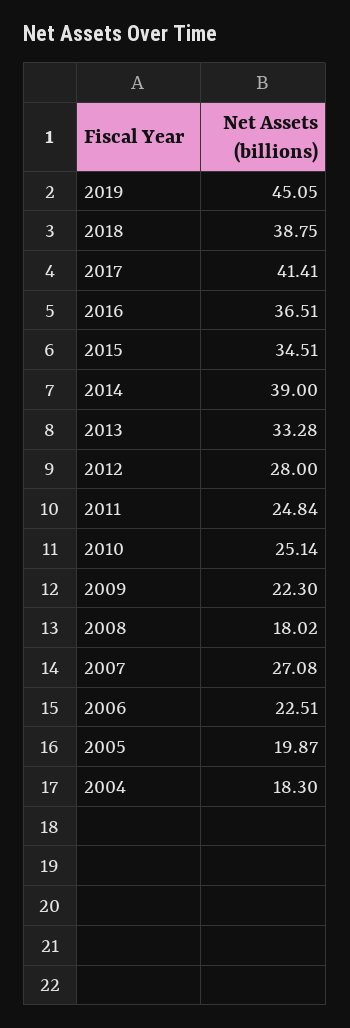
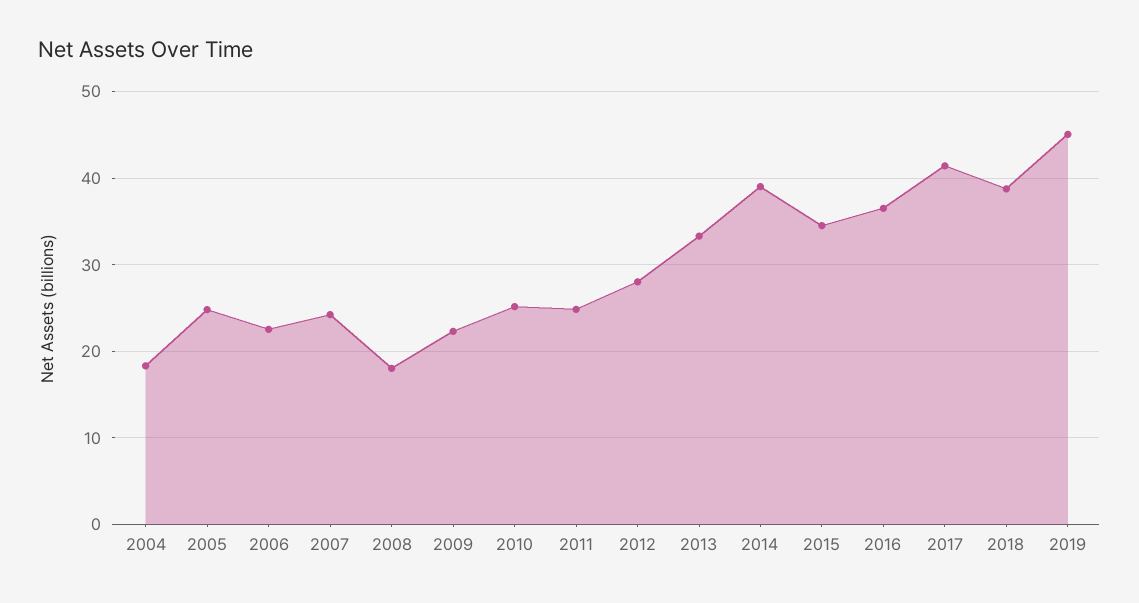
2007: 27.08 -> 24
2005: 19.87 -> 25

